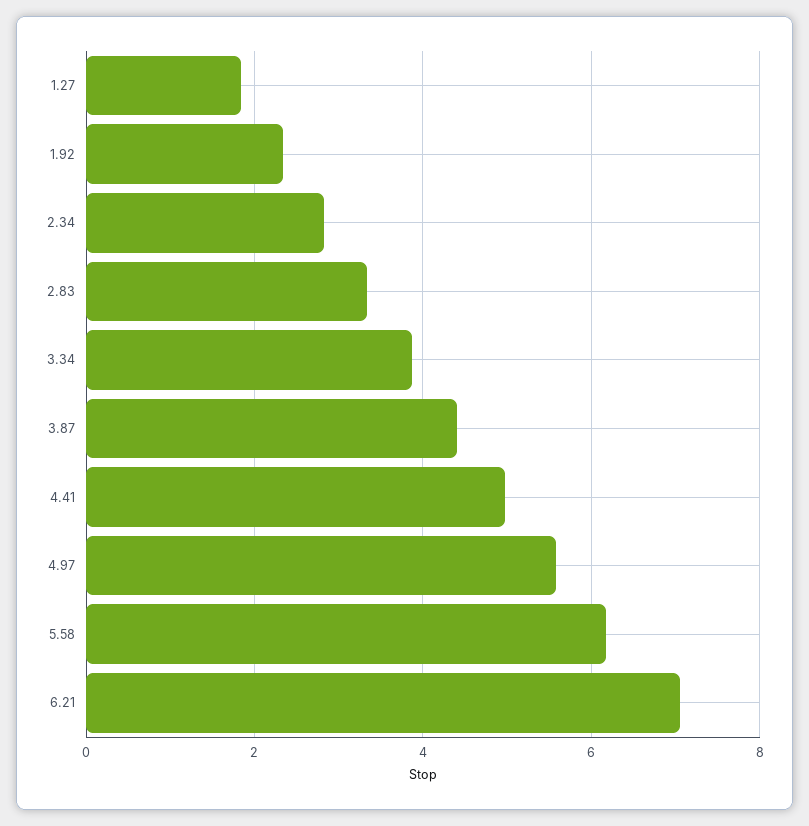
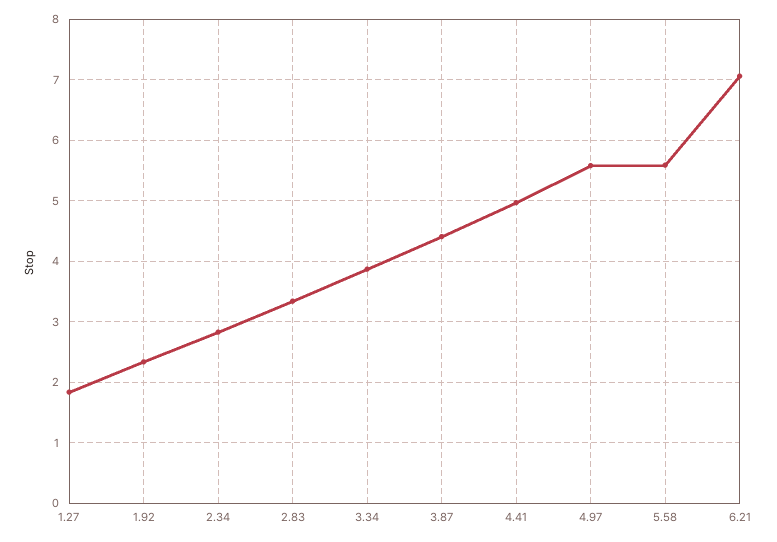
5.58: 6.2 -> 5.6

